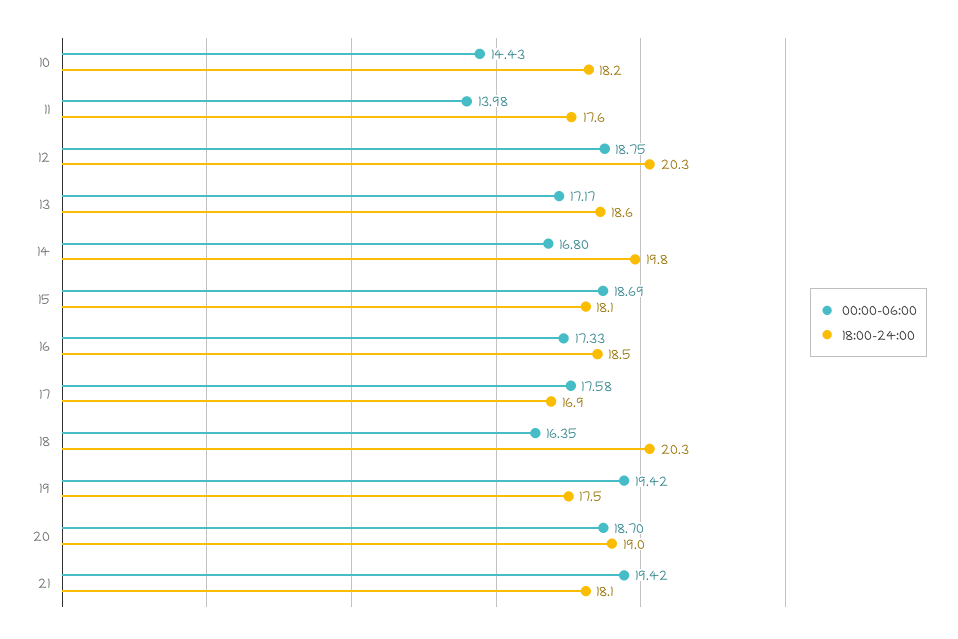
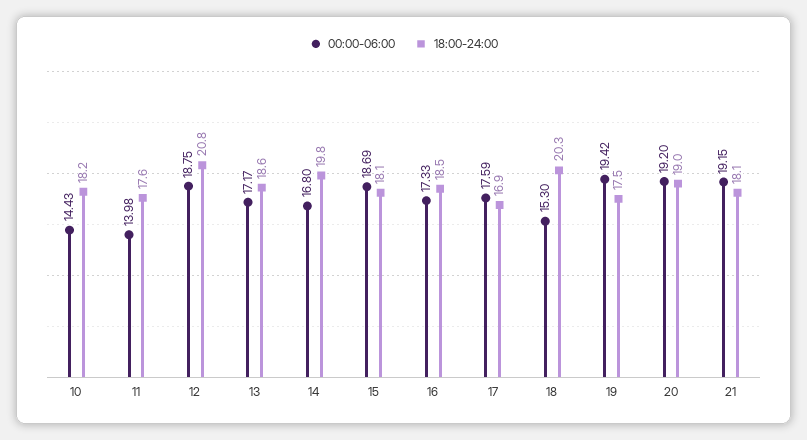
18:00-24:00, 12: 20.3 -> 20.8
00:00-06:00, 17: 17.58 -> 17.59
00:00-06:00, 18: 16.35 -> 15.3
00:00-06:00, 20: 18.7 -> 19.2
00:00-06:00, 21: 19.42 -> 19.15

